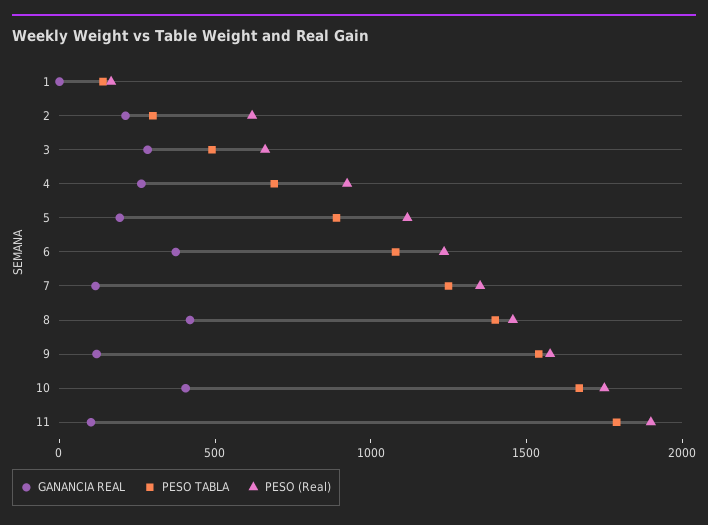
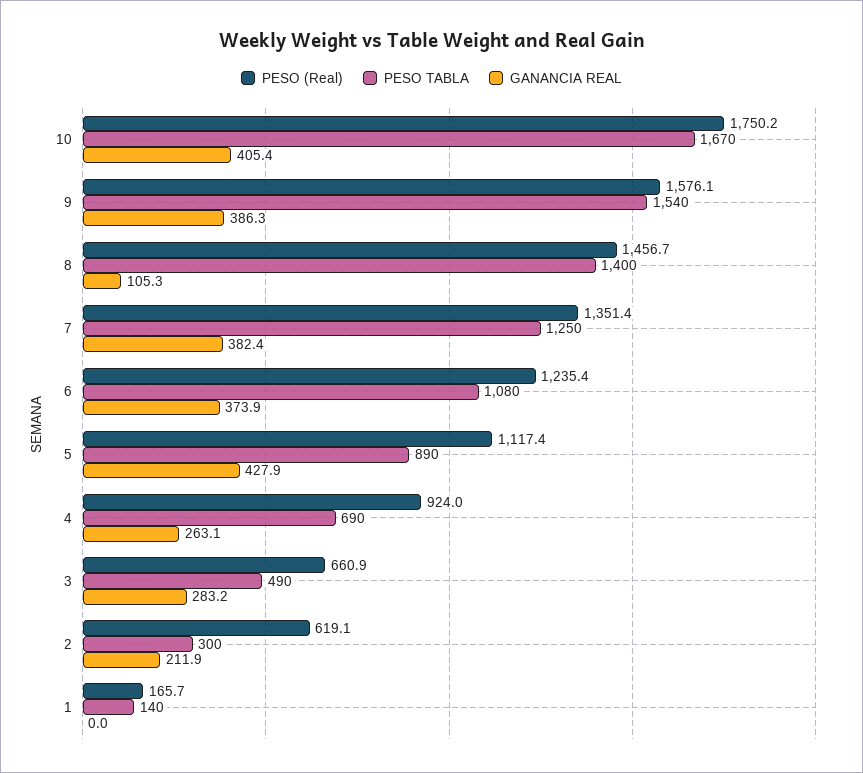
GANANCIA REAL, 5: 200 -> 427.9
GANANCIA REAL, 7: 100 -> 382.4
GANANCIA REAL, 8: 400 -> 105.3
GANANCIA REAL, 9: 100 -> 386.3
GANANCIA REAL, 11: 100 -> none
PESO TABLA, 11: 1800 -> none
PESO (Real), 11: 1900 -> none

